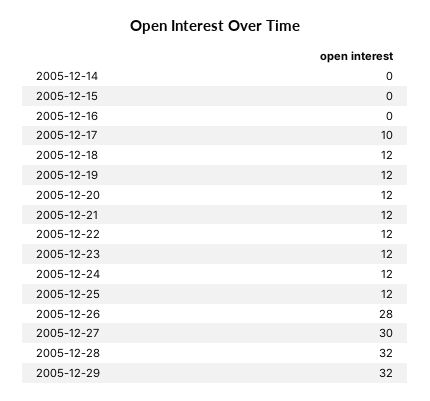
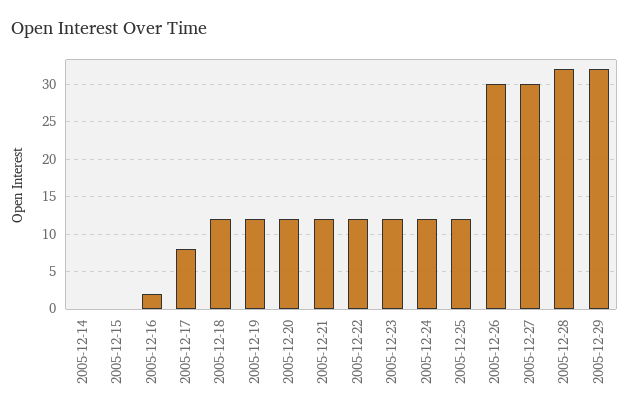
2005-12-16: 0 -> 2
2005-12-17: 10 -> 8
2005-12-26: 28 -> 30

